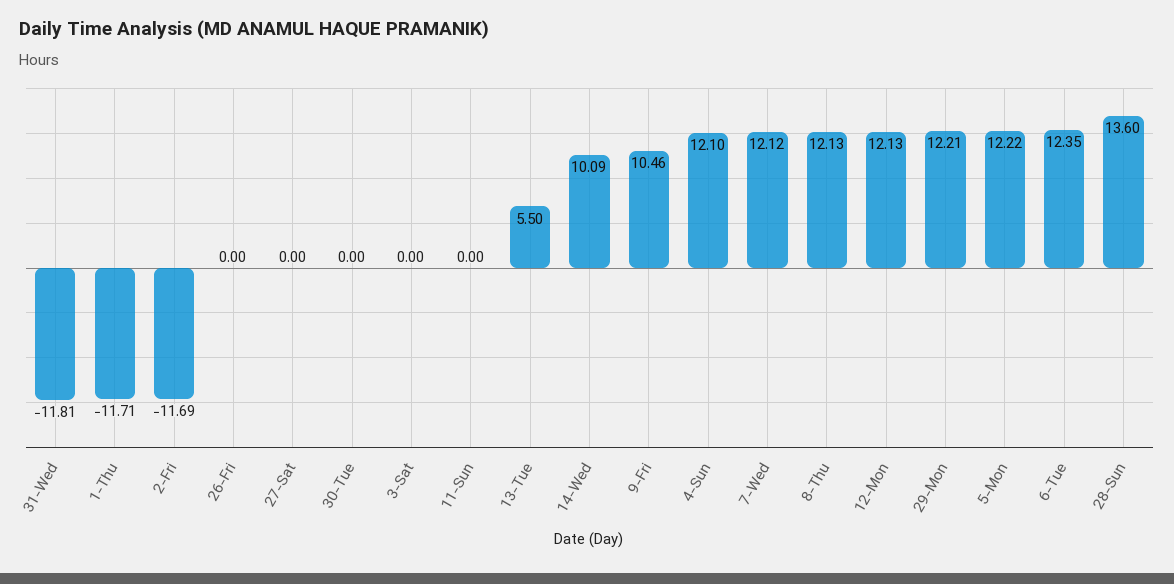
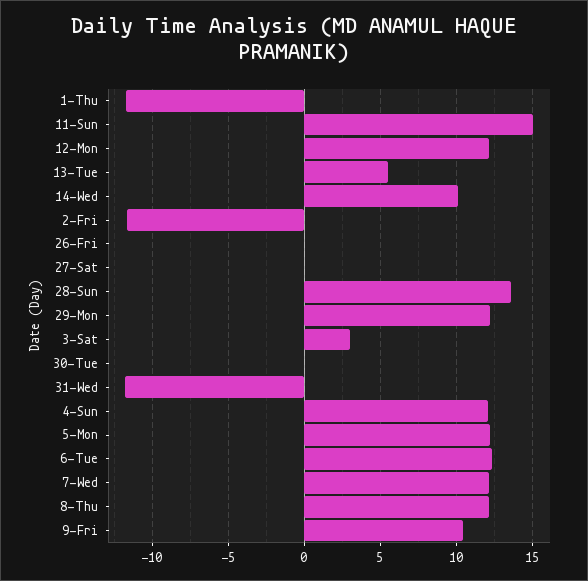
3-Sat: 0 -> 3
11-Sun: 0 -> 15

